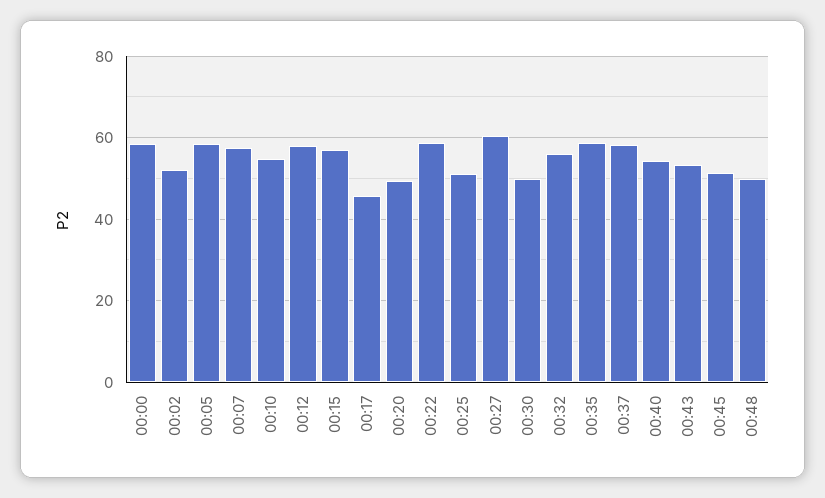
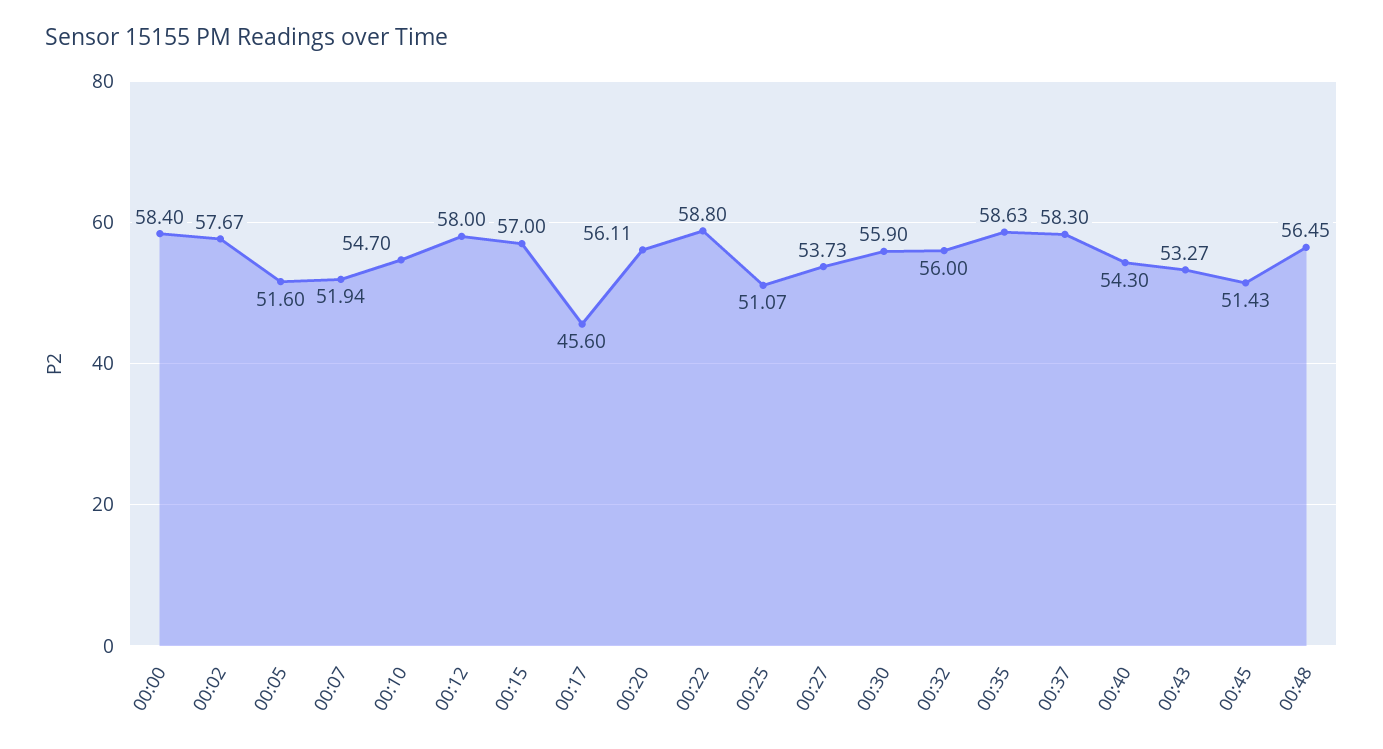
00:02: 52 -> 57.67
00:05: 58 -> 51.6
00:07: 58 -> 51.94
00:20: 50 -> 56.11
00:27: 60 -> 53.73
00:30: 50 -> 55.9
00:48: 50 -> 56.45

